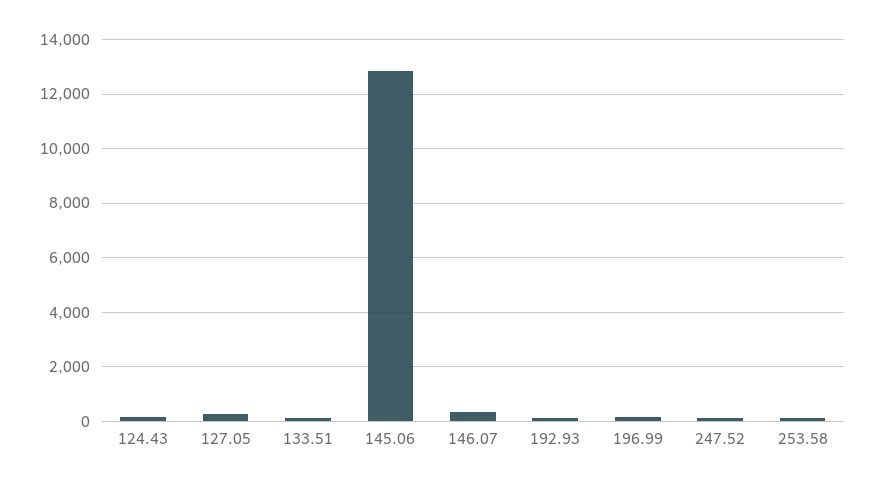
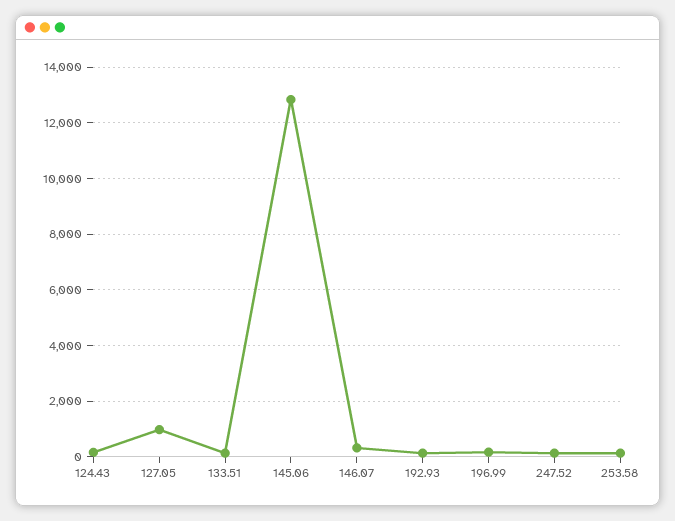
127.05: 250 -> 1000

